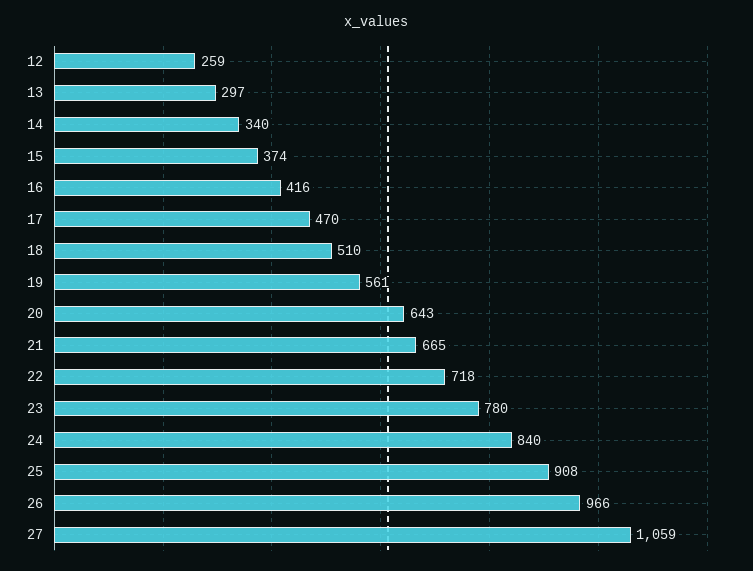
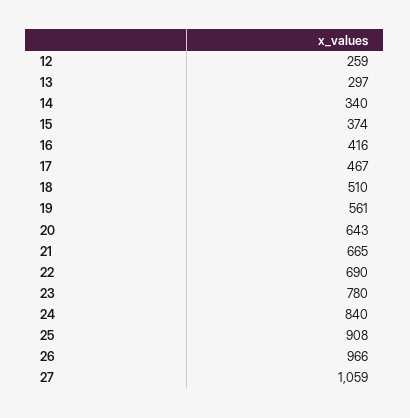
17: 470 -> 467
22: 718 -> 690

